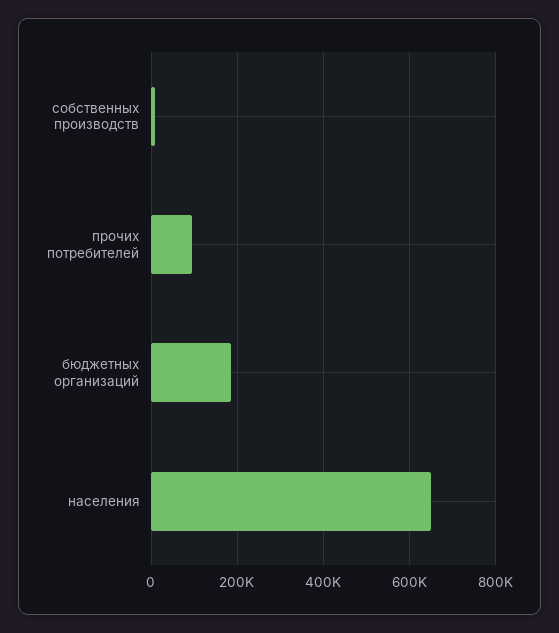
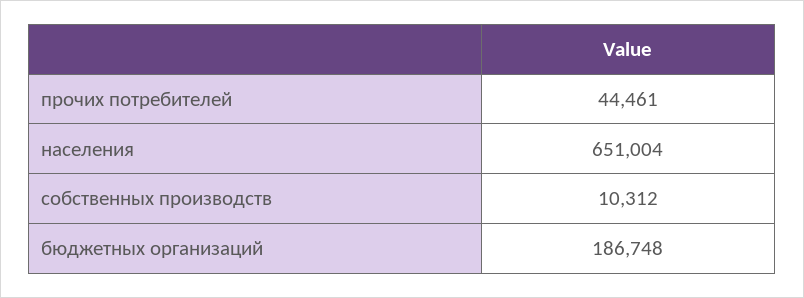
прочих потребителей: 100000 -> 44461

